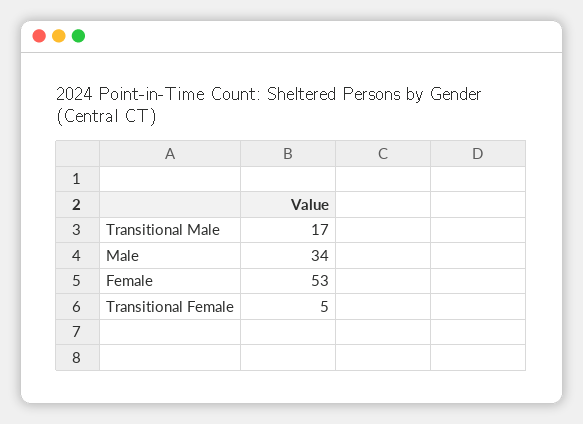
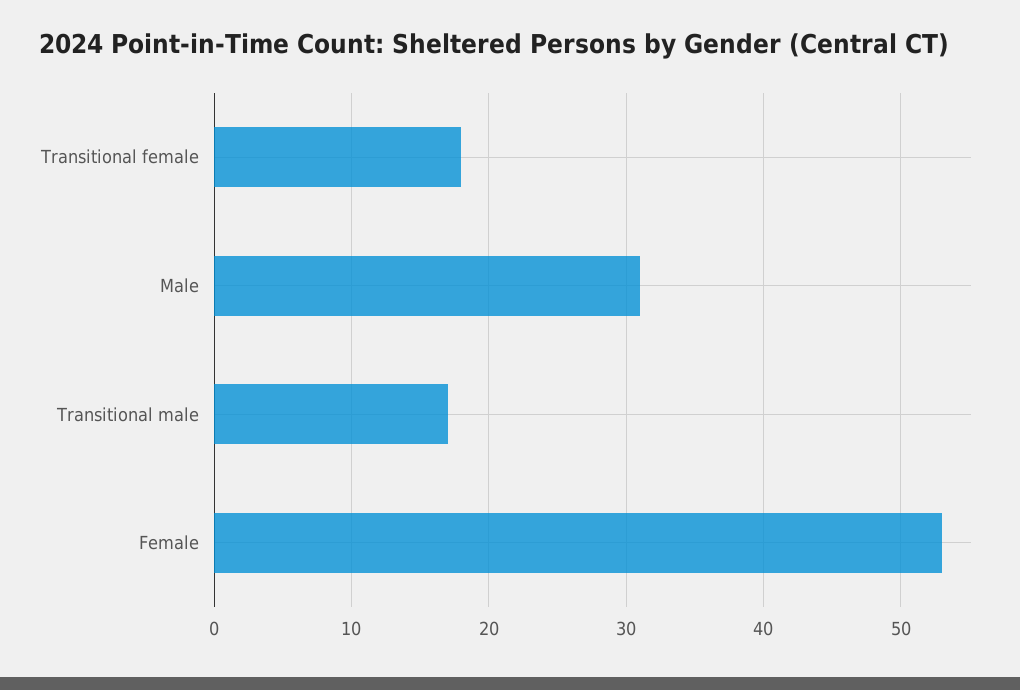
Male: 34 -> 31
Transitional Female: 5 -> 18

